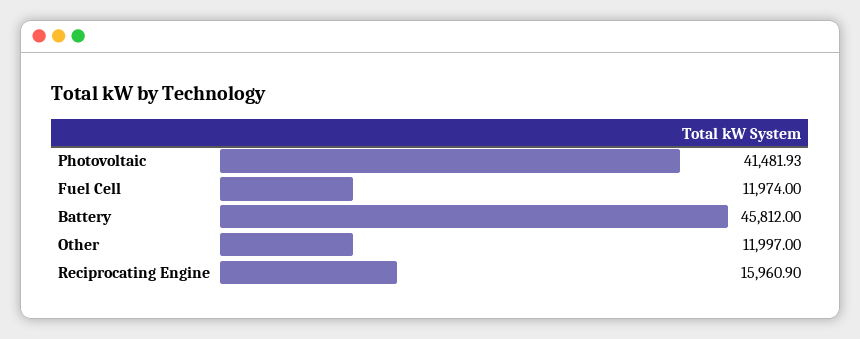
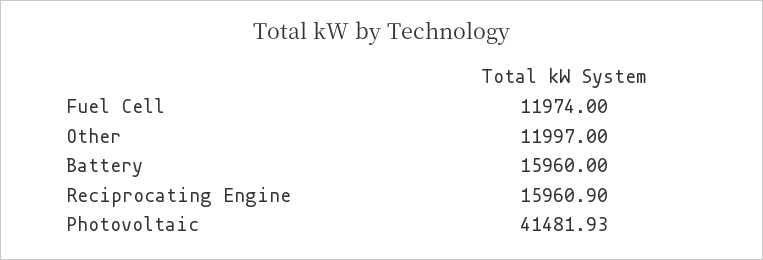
Battery: 45812 -> 15960

